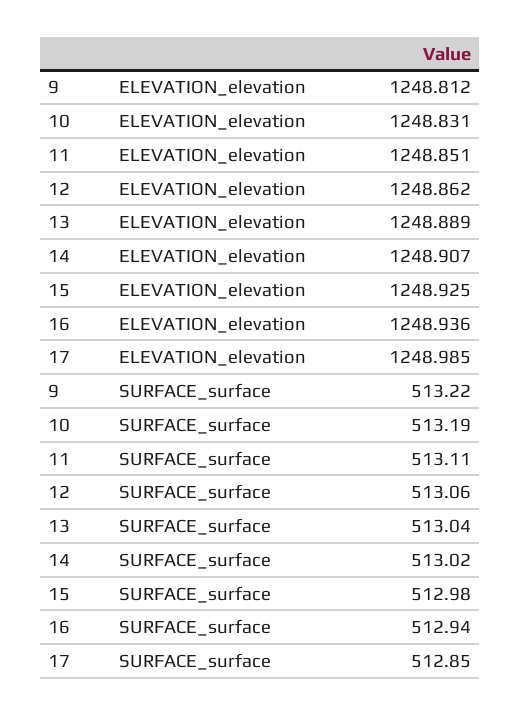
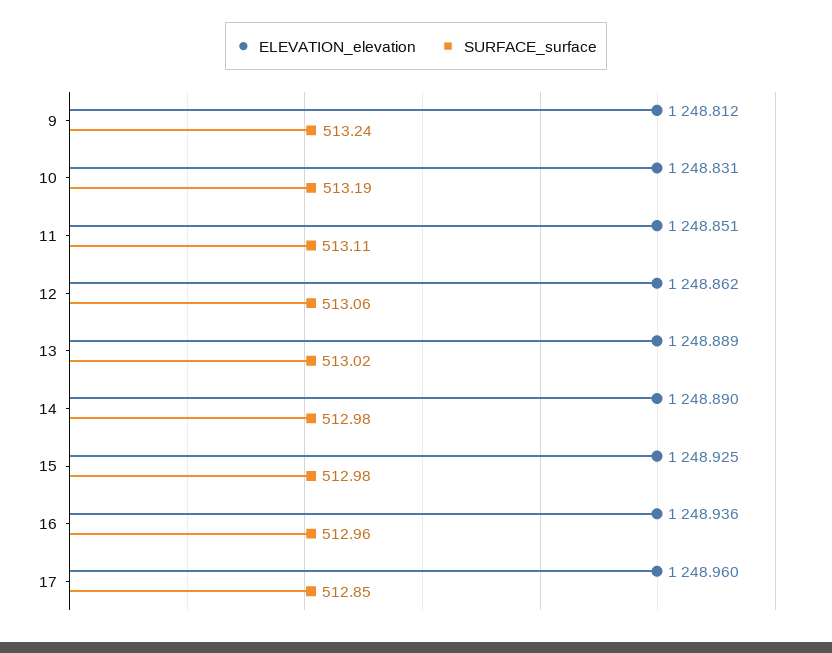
ELEVATION_elevation, 14: 1248.907 -> 1248.89
ELEVATION_elevation, 17: 1248.985 -> 1248.96
SURFACE_surface, 9: 513.22 -> 513.24
SURFACE_surface, 13: 513.04 -> 513.02
SURFACE_surface, 14: 513.02 -> 512.98
SURFACE_surface, 16: 512.94 -> 512.96

